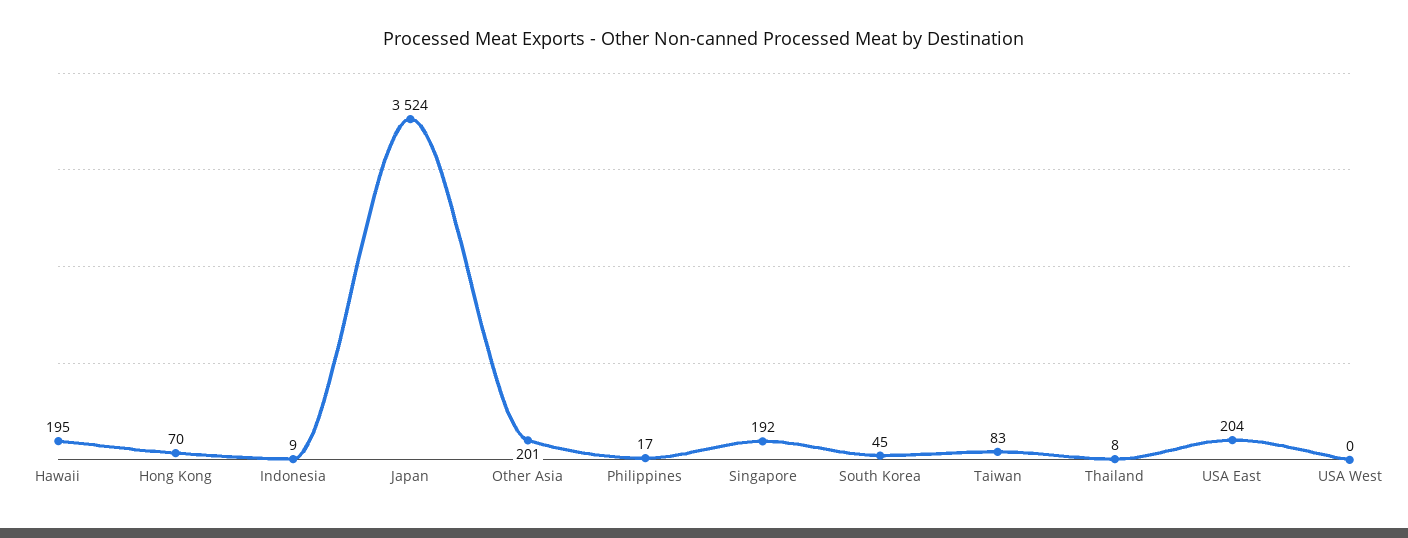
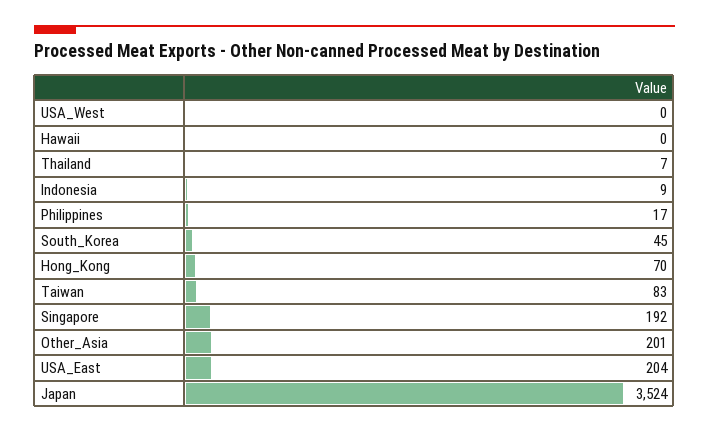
Hawaii: 195 -> 0
Thailand: 8 -> 7

